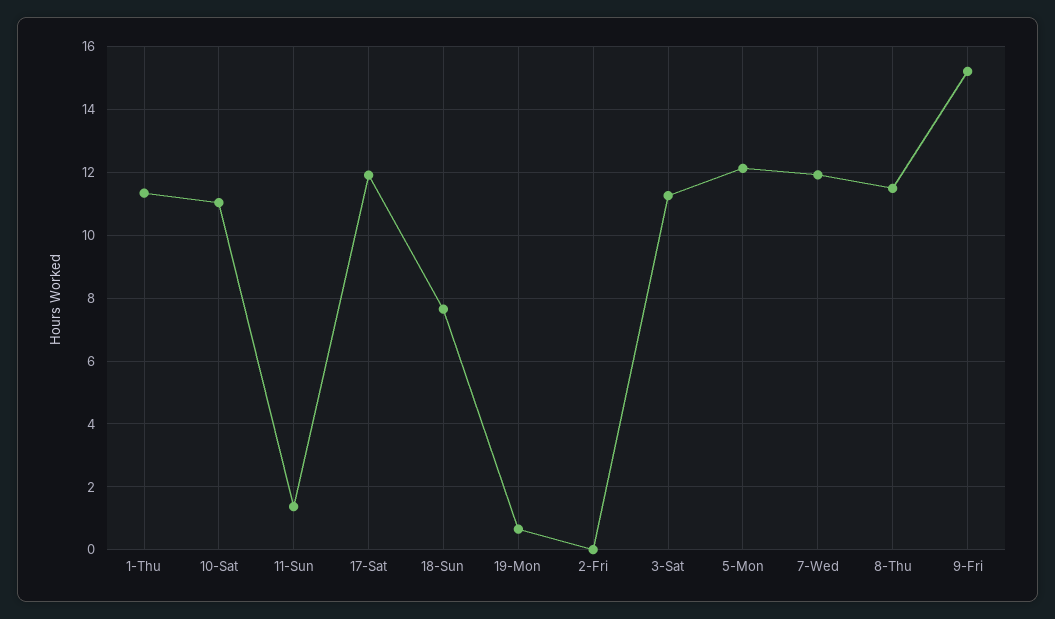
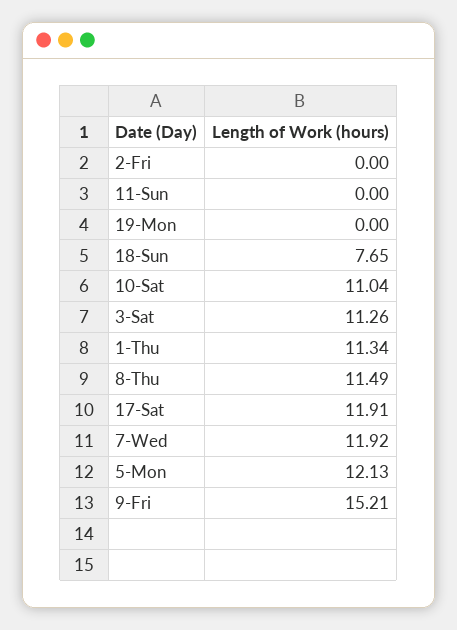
11-Sun: 1.4 -> 0
19-Mon: 0.6 -> 0

